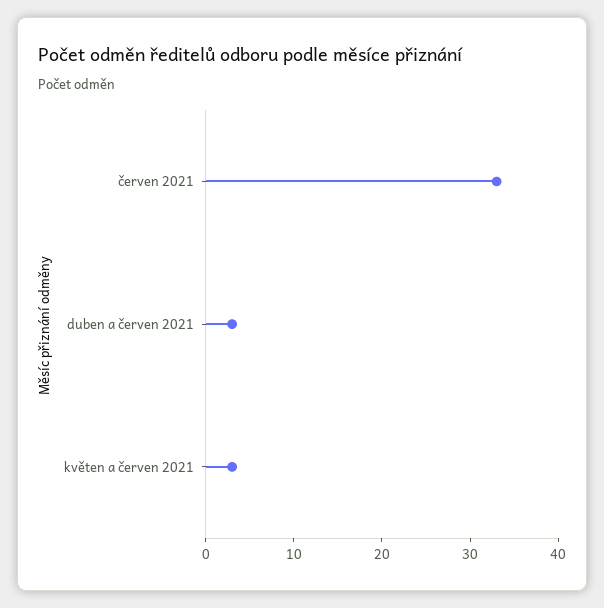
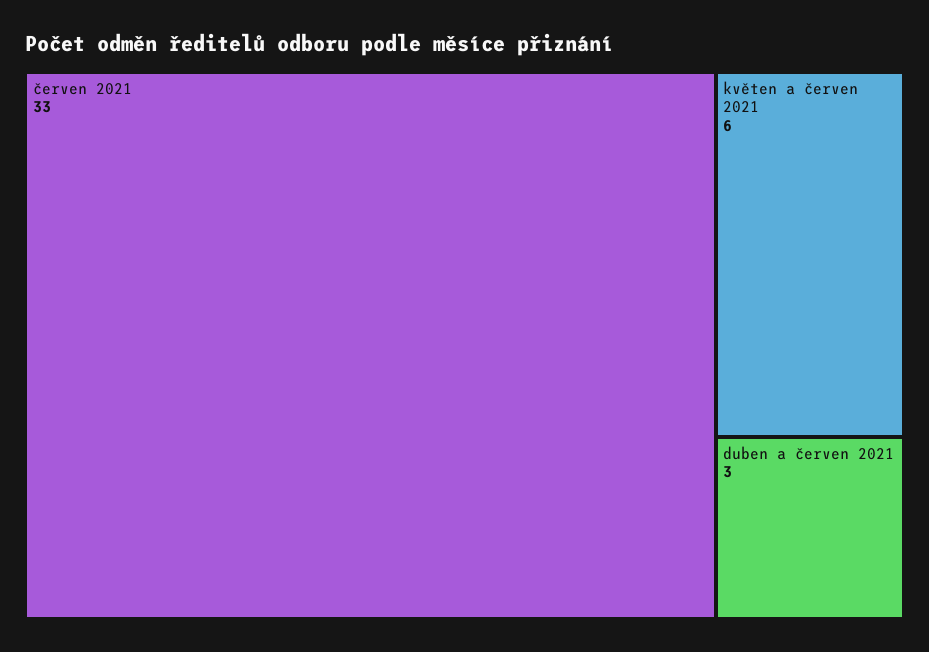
květen a červen 2021: 3 -> 6

